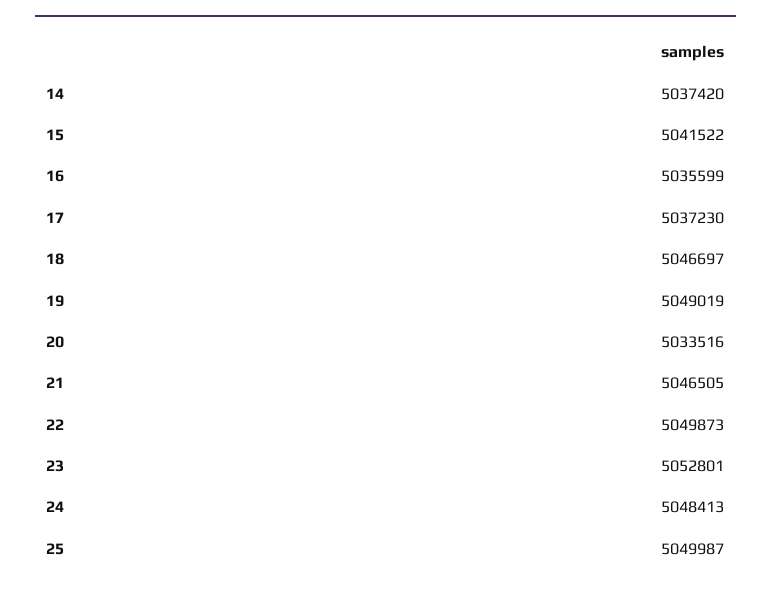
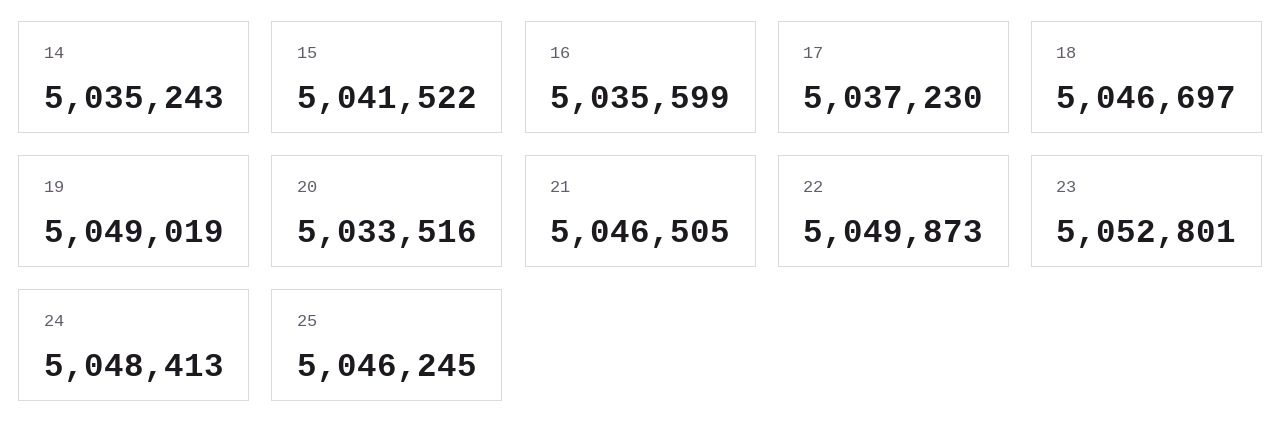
14: 5037420 -> 5035243
25: 5049987 -> 5046245

